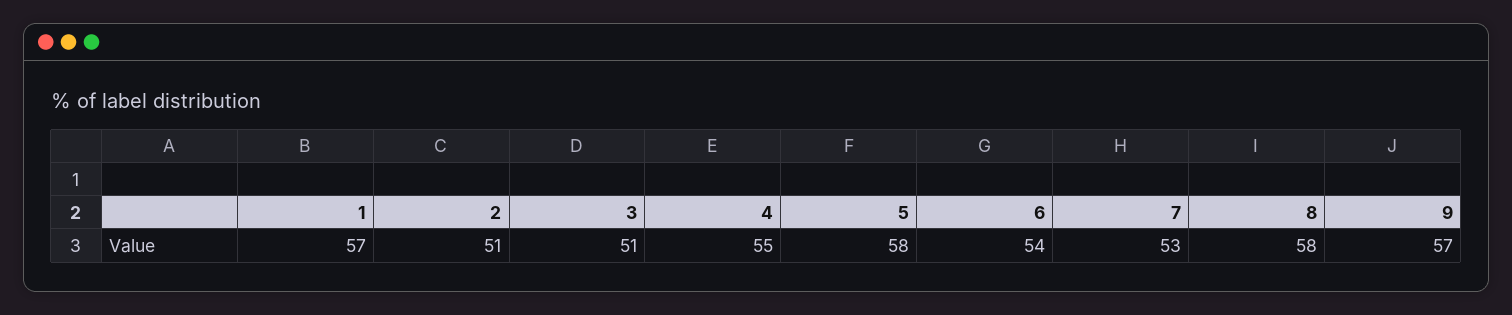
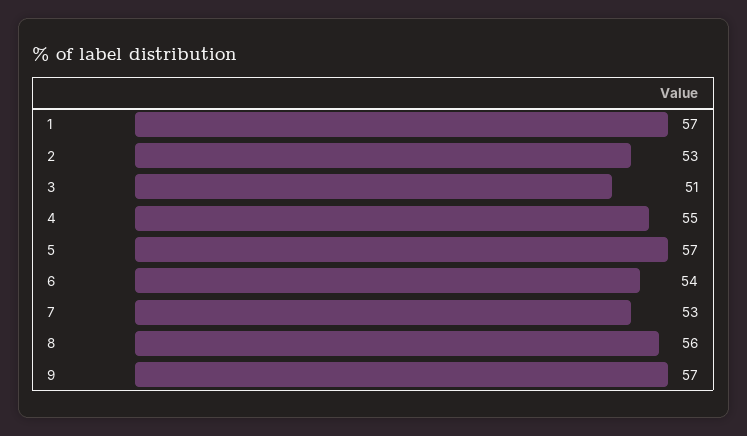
2: 51 -> 53
5: 58 -> 57
8: 58 -> 56

